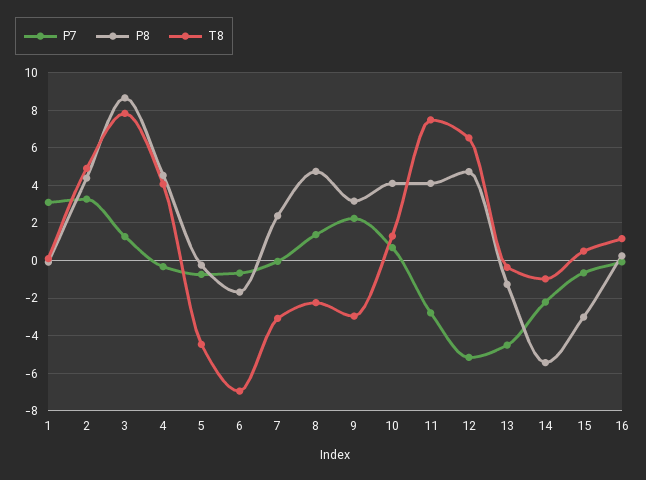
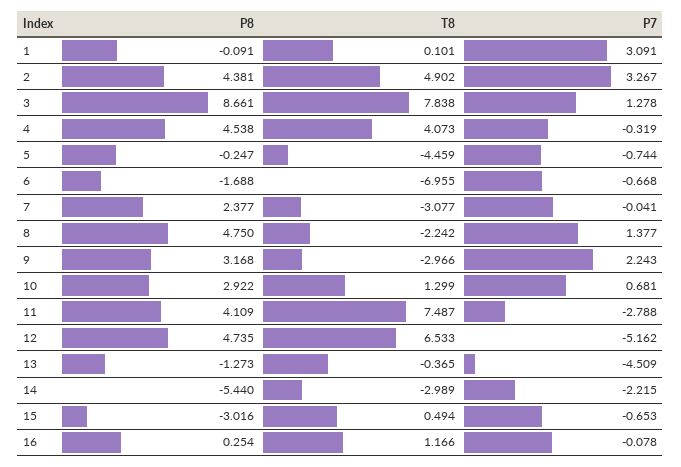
P8, 10: 4 -> 2.922
T8, 14: -1 -> -2.989

